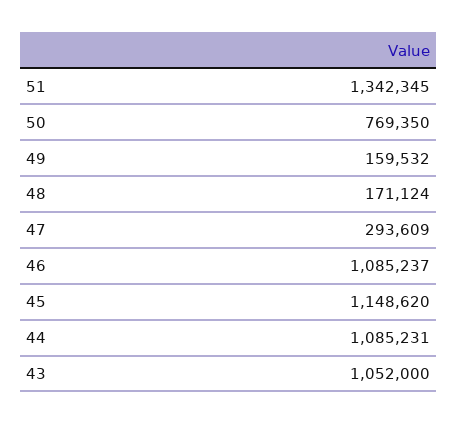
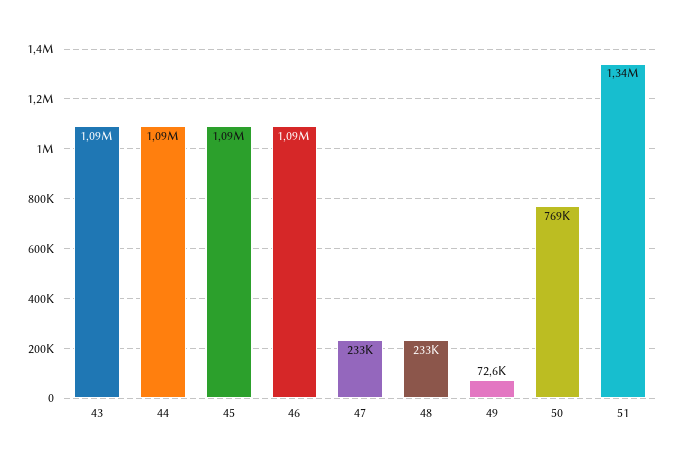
49: 159532 -> 72600
48: 171124 -> 233000
47: 293609 -> 233000
45: 1148620 -> 1090000
43: 1052000 -> 1090000

